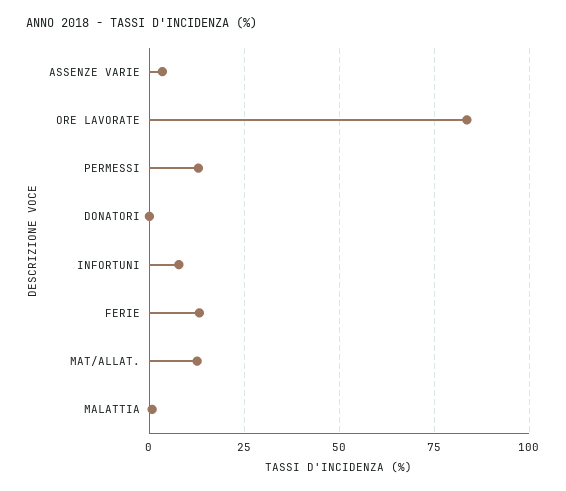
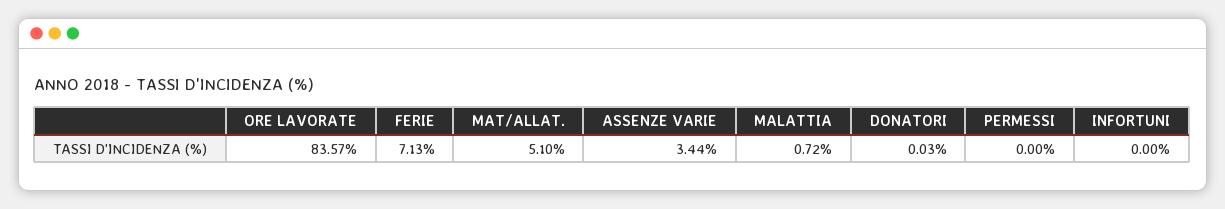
PERMESSI: 12.5 -> 0
INFORTUNI: 7.5 -> 0
FERIE: 12.5 -> 7.13
MAT/ALLAT.: 12.5 -> 5.1

